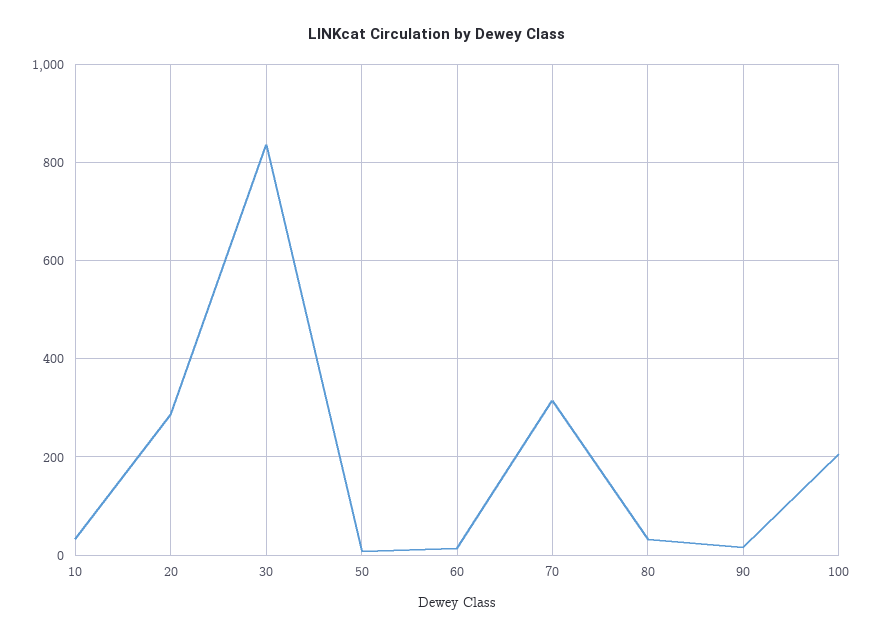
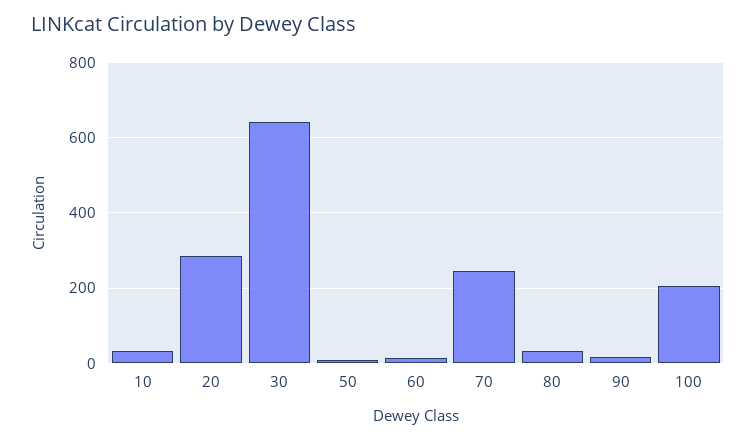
30: 840 -> 640
70: 320 -> 240

